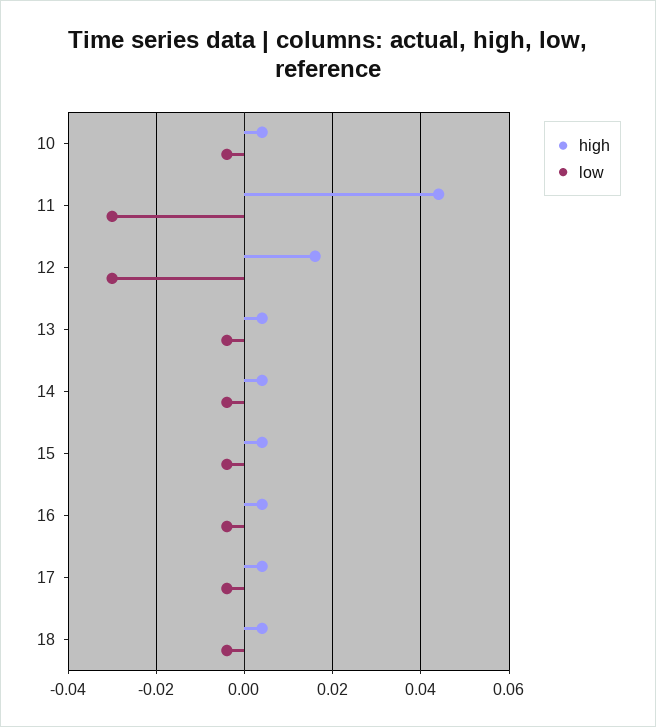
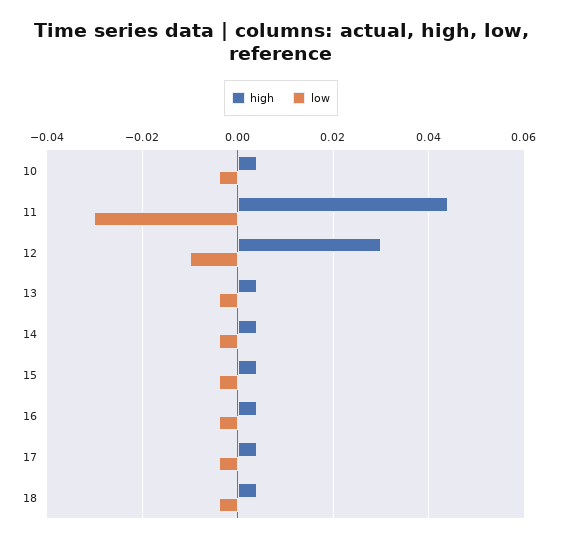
high, 12: 0.015 -> 0.03
low, 12: -0.03 -> -0.01

